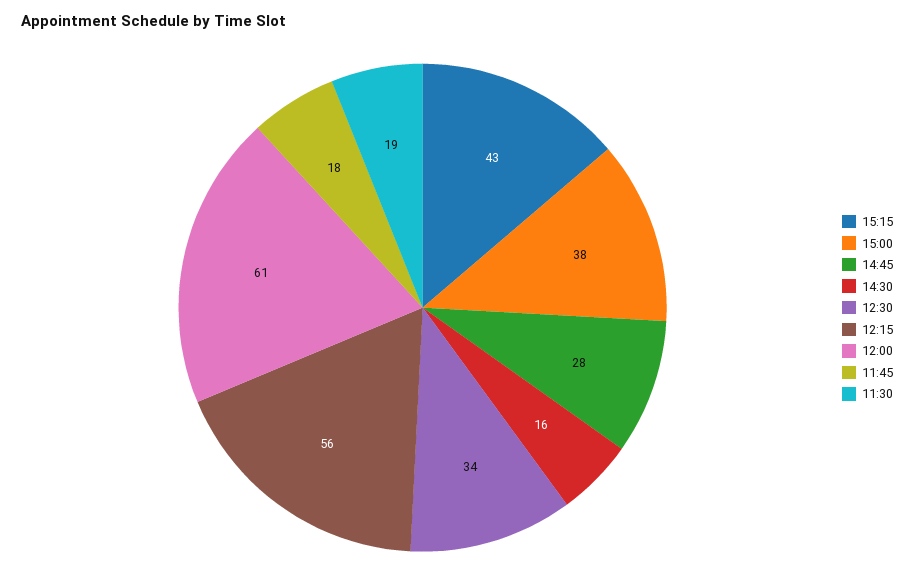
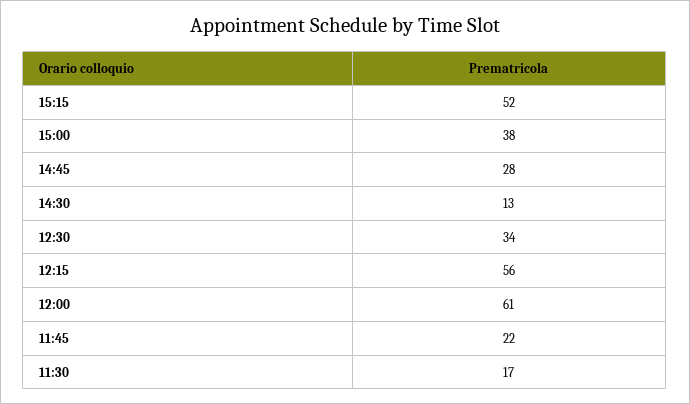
15:15: 43 -> 52
14:30: 16 -> 13
11:45: 18 -> 22
11:30: 19 -> 17

